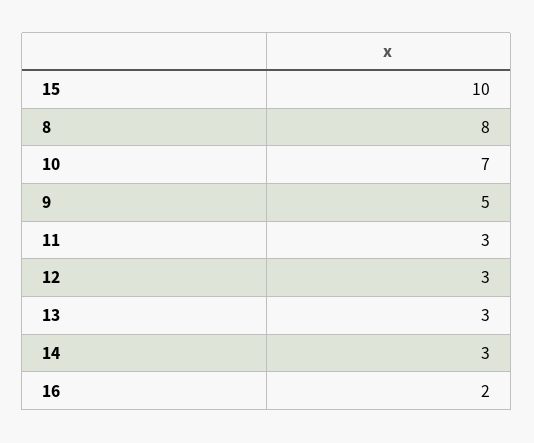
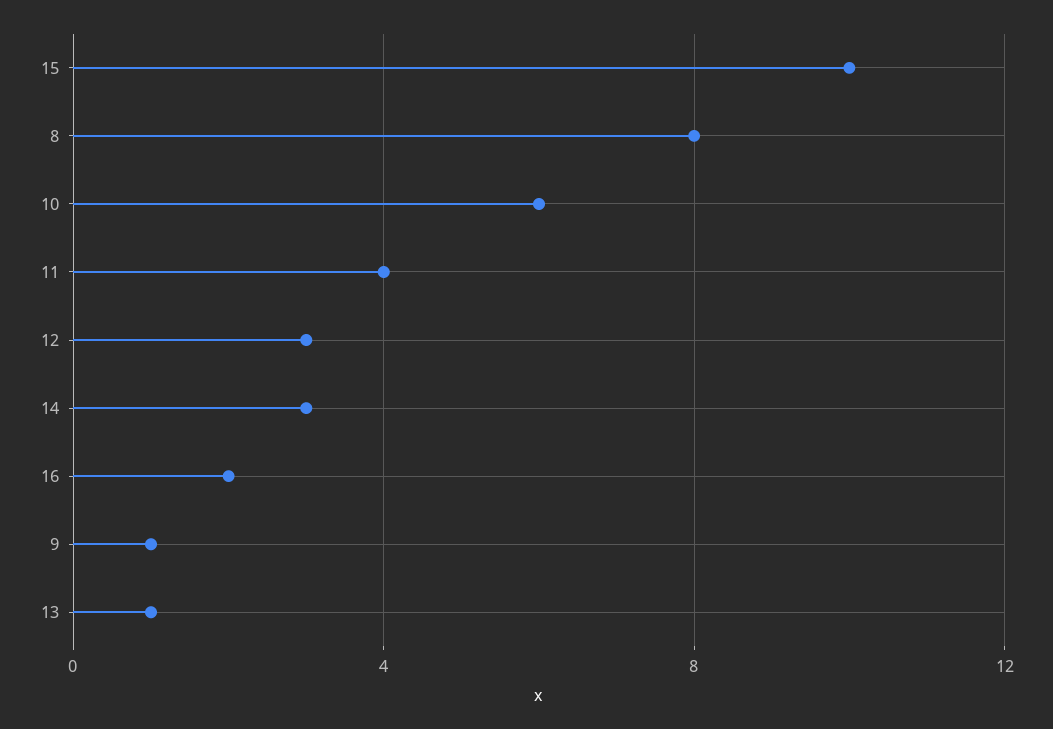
10: 7 -> 6
9: 5 -> 1
11: 3 -> 4
13: 3 -> 1

